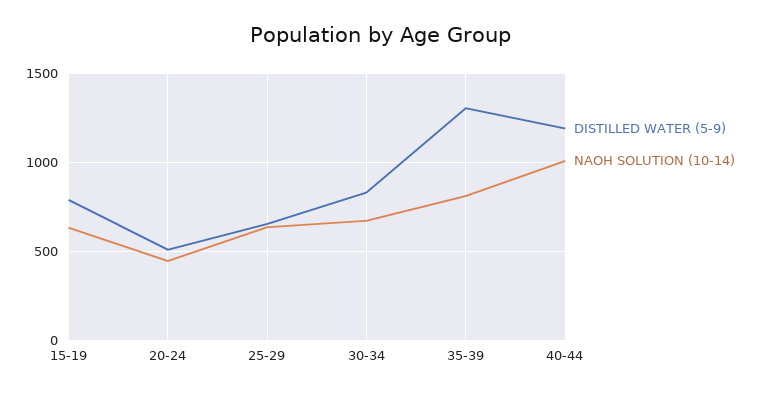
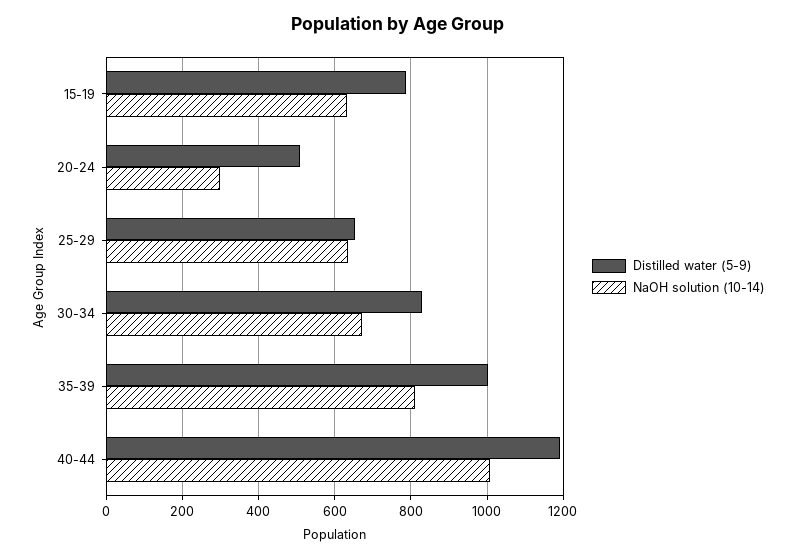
NAOH SOLUTION (10-14), 20-24: 450 -> 300
DISTILLED WATER (5-9), 35-39: 1300 -> 1000

